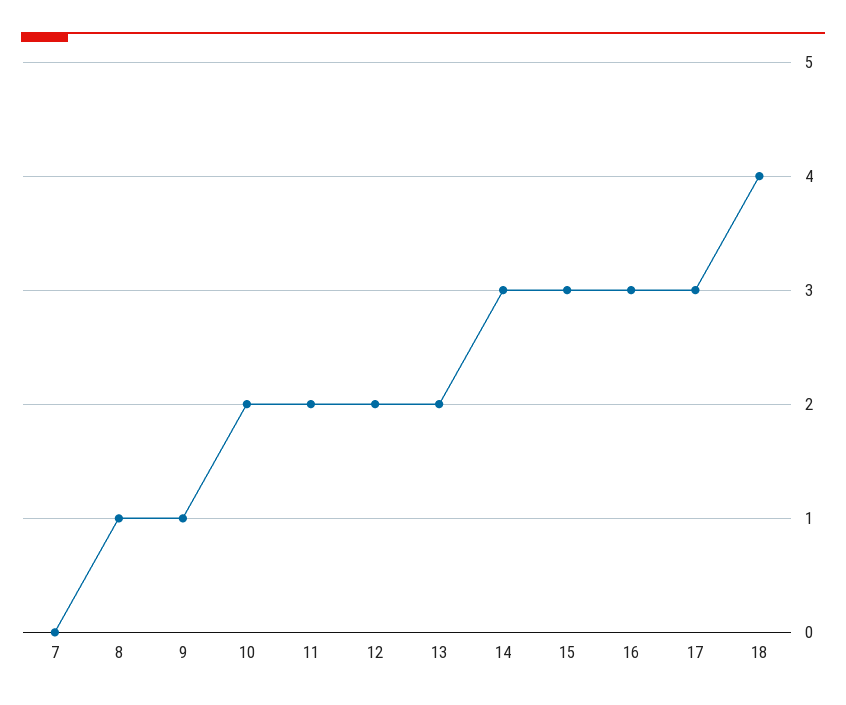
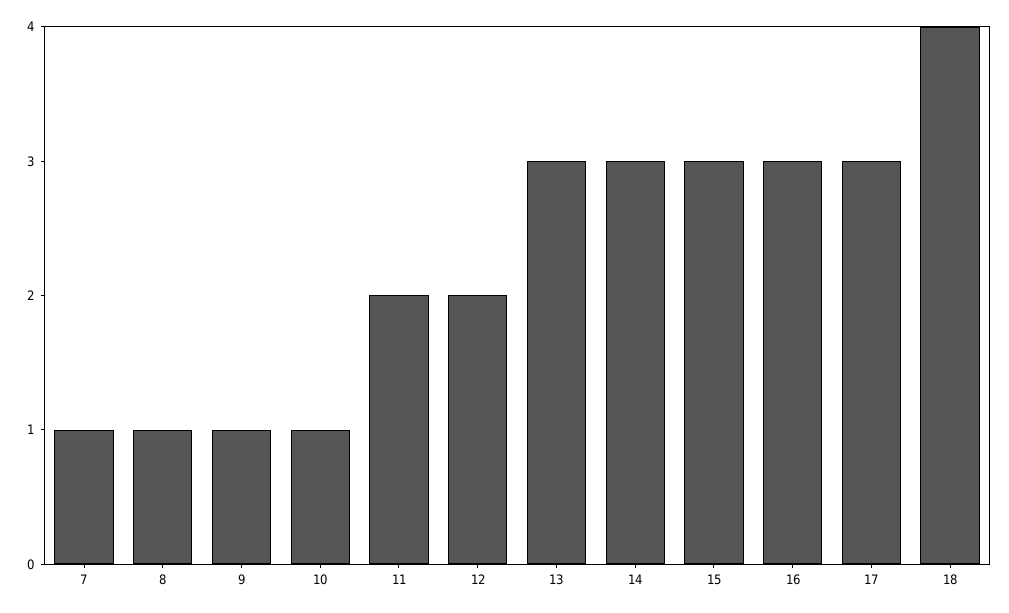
7: 0 -> 1
10: 2 -> 1
13: 2 -> 3

